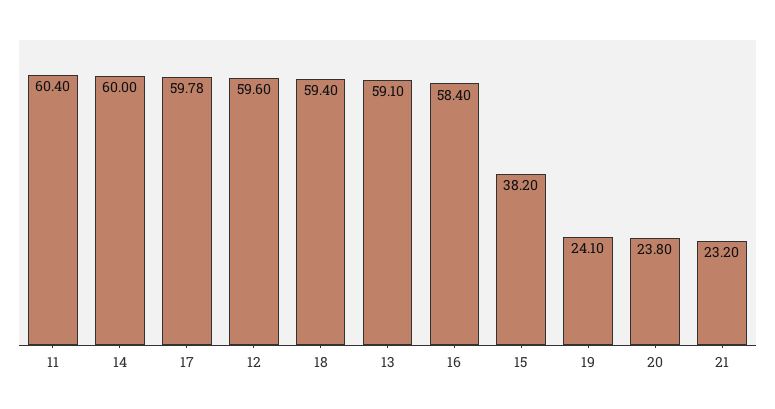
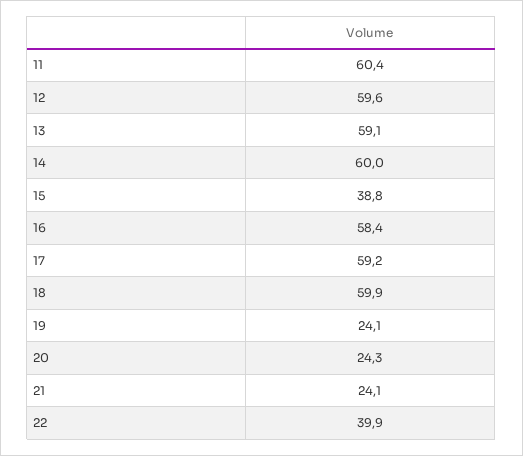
17: 59.78 -> 59.2
18: 59.4 -> 59.9
15: 38.2 -> 38.8
20: 23.8 -> 24.3
21: 23.2 -> 24.1
22: none -> 39.9

